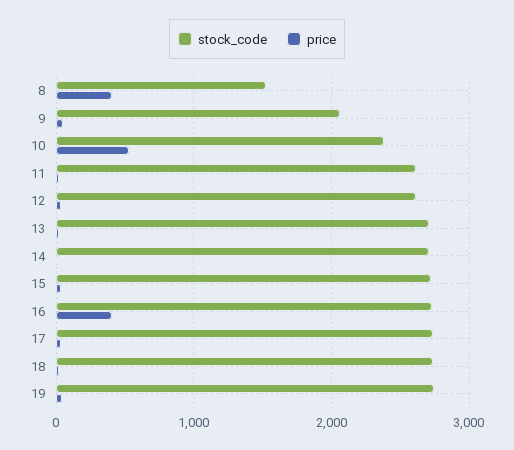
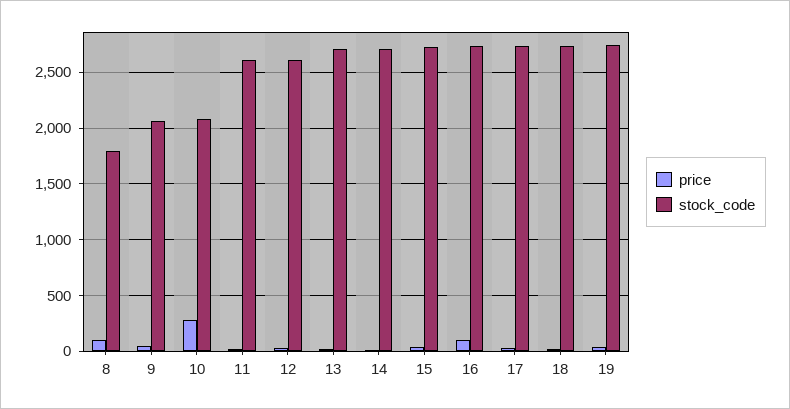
stock_code, 8: 1500 -> 1800
price, 8: 400 -> 100
stock_code, 10: 2400 -> 2100
price, 10: 500 -> 300
price, 16: 400 -> 100

